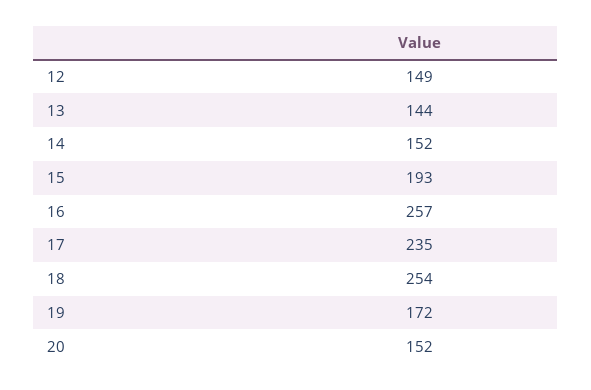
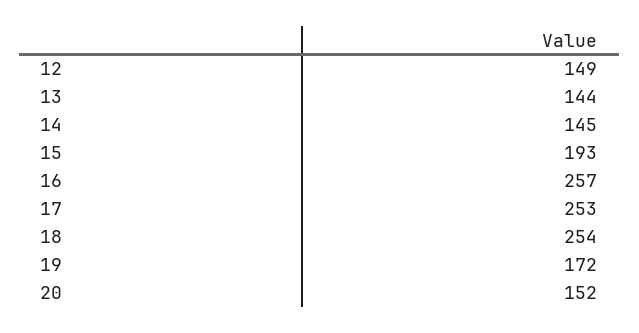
14: 152 -> 145
17: 235 -> 253

